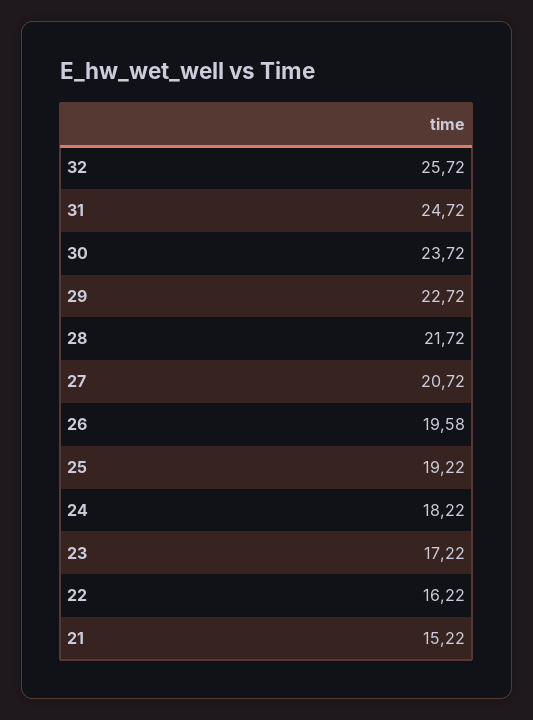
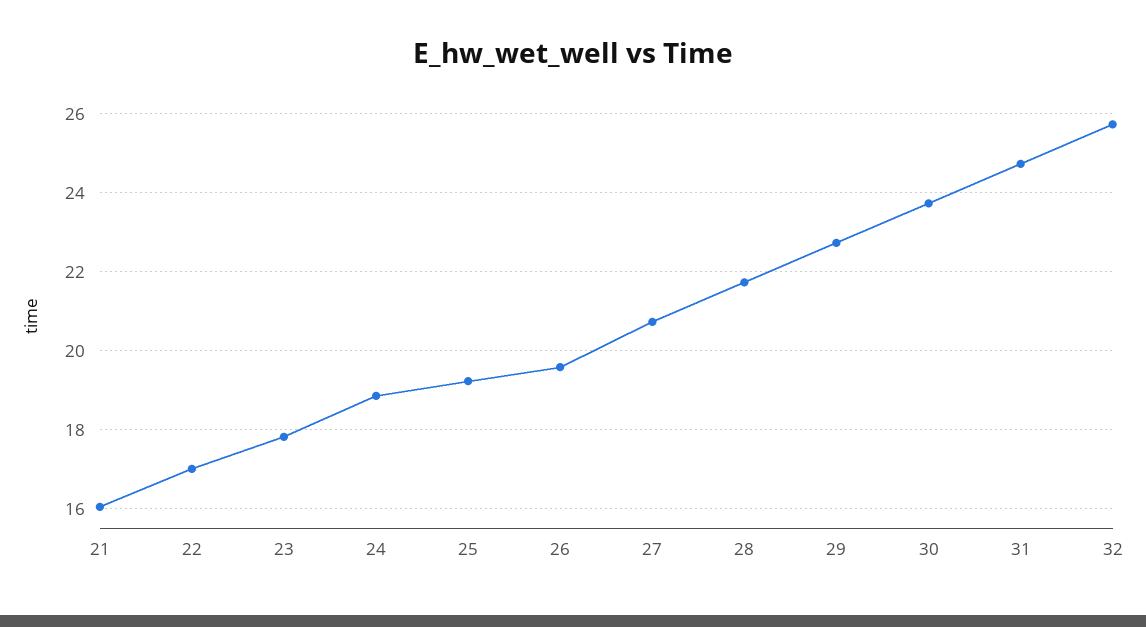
24: 18.22 -> 18.8
23: 17.22 -> 17.8
22: 16.22 -> 17
21: 15.22 -> 16

